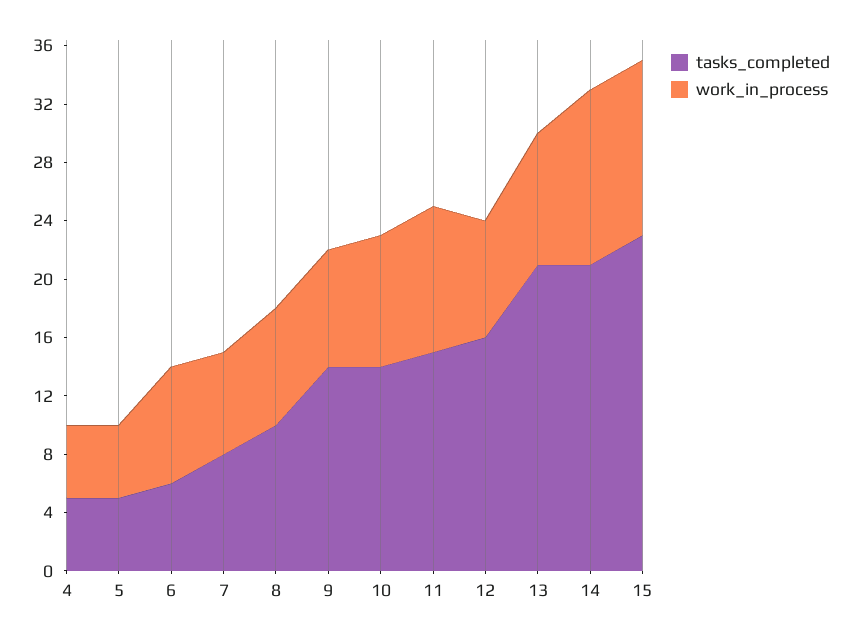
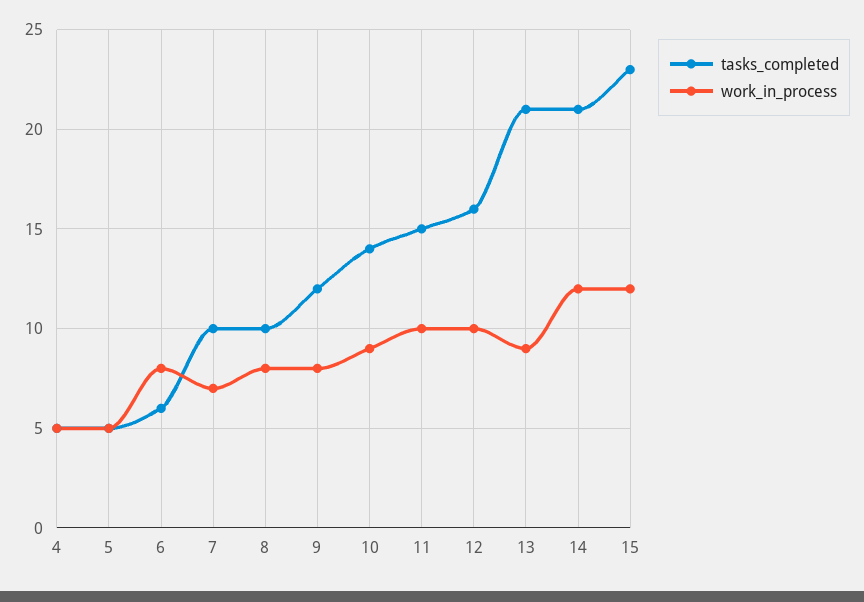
tasks_completed, 7: 8 -> 10
tasks_completed, 9: 14 -> 12
work_in_process, 12: 8 -> 10

